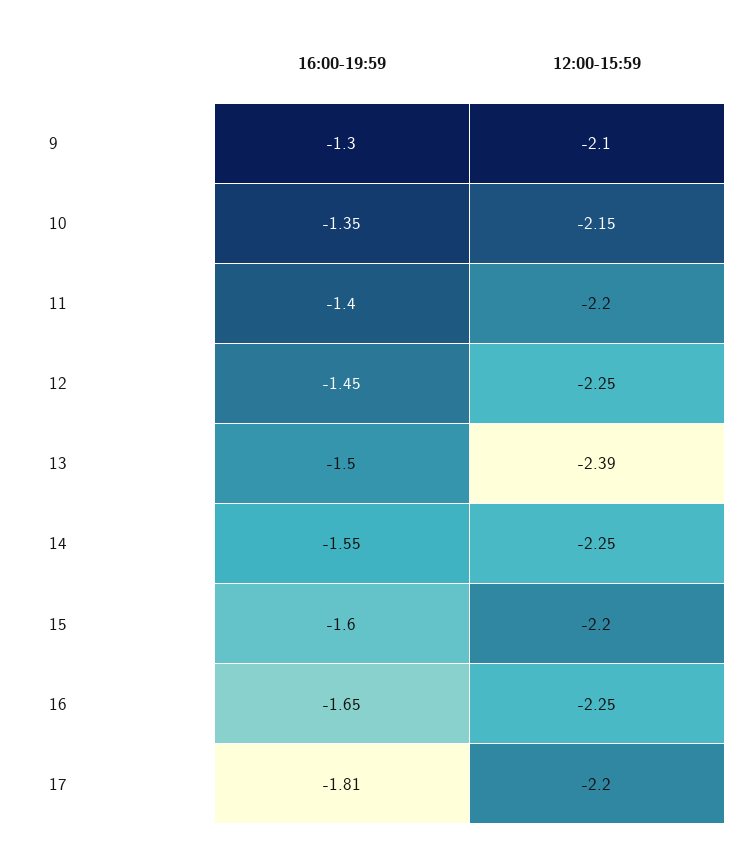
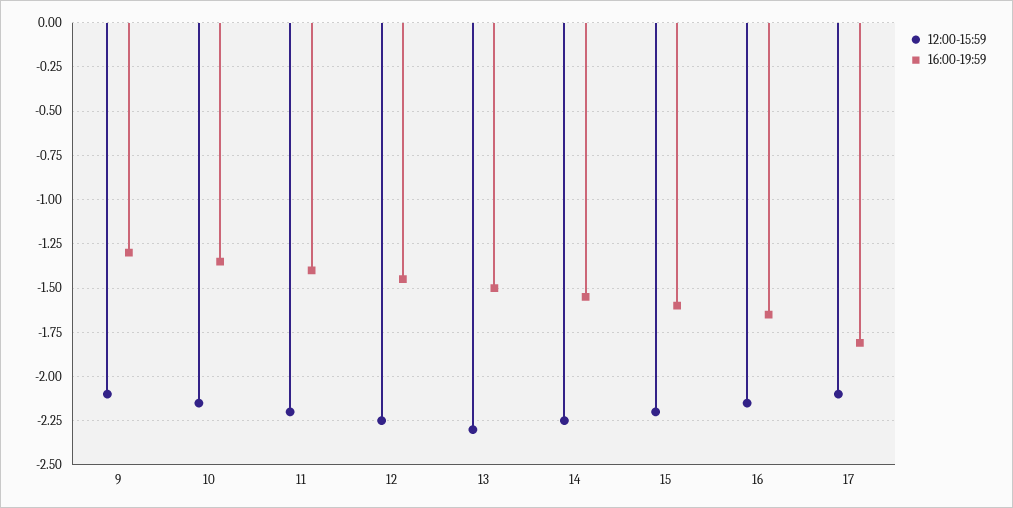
12:00-15:59, 13: -2.39 -> -2.3
12:00-15:59, 16: -2.25 -> -2.15
12:00-15:59, 17: -2.2 -> -2.1

